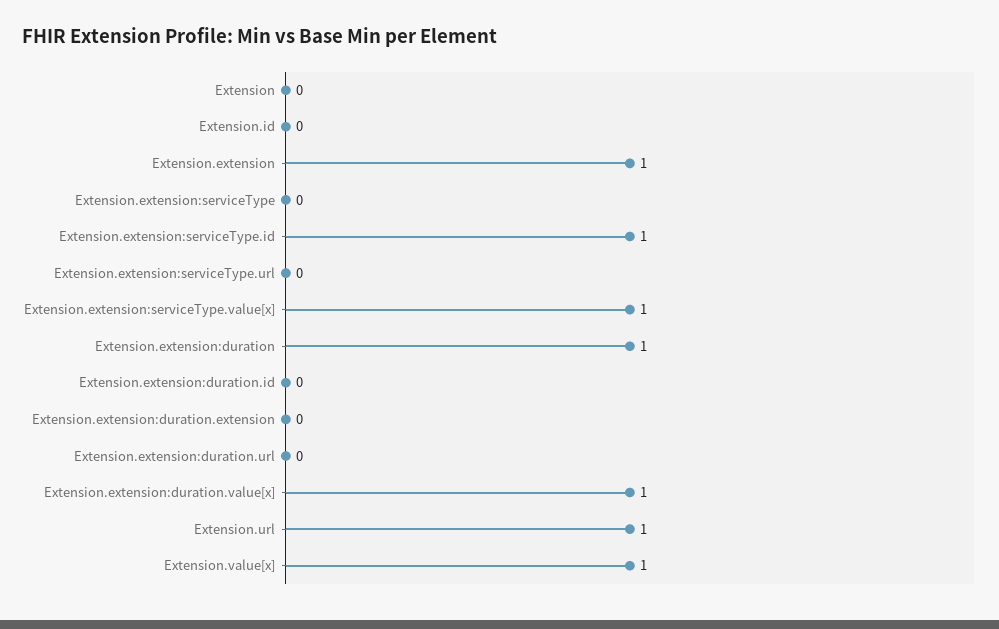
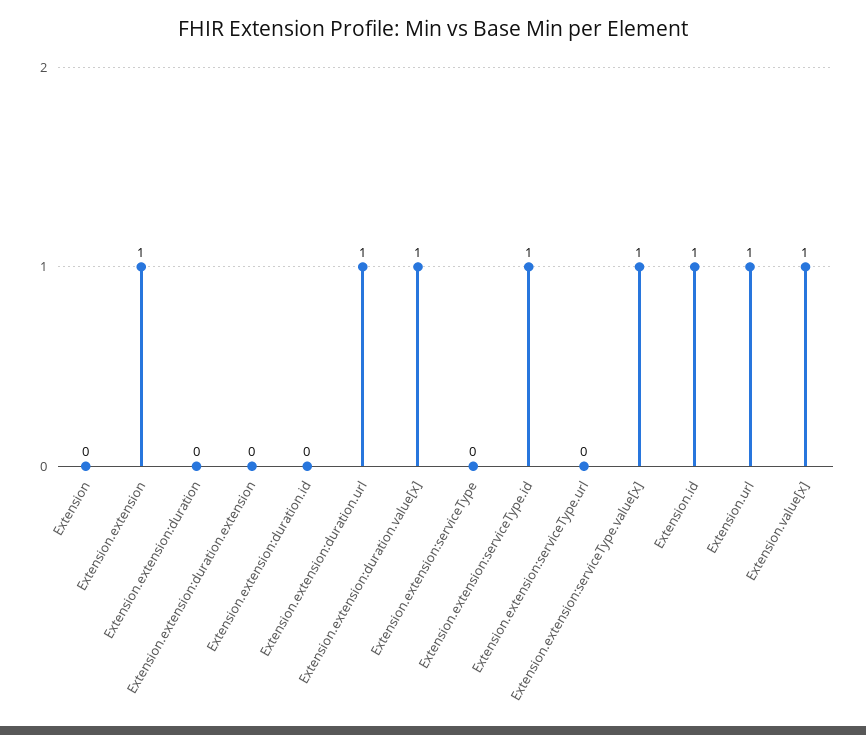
Extension.id: 0 -> 1
Extension.extension:duration: 1 -> 0
Extension.extension:duration.url: 0 -> 1

